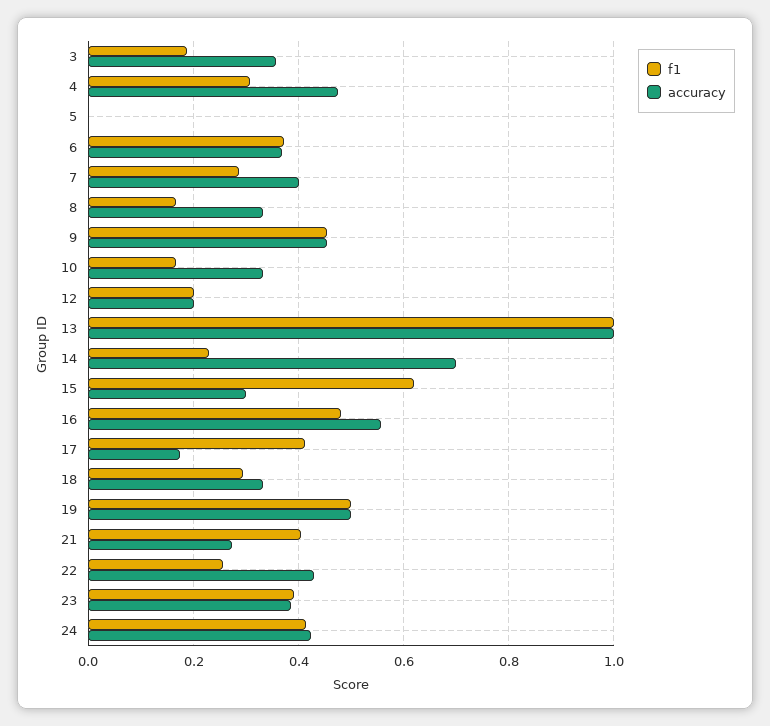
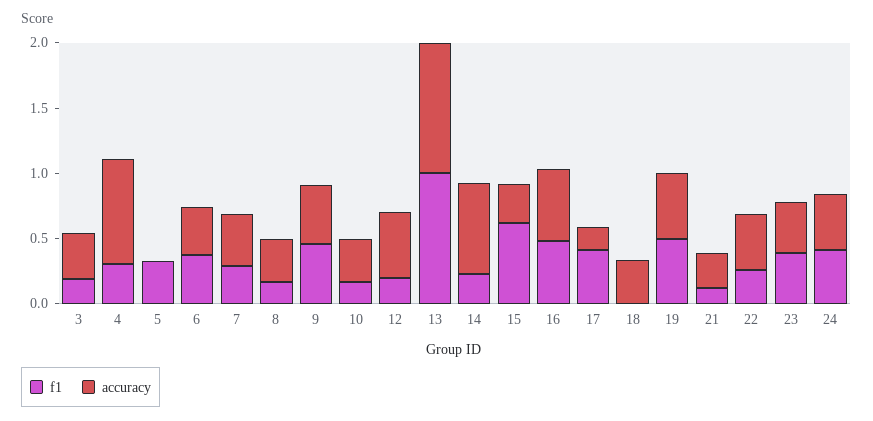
accuracy, 4: 0.48 -> 0.8
f1, 5: 0 -> 0.3
accuracy, 12: 0.2 -> 0.5
f1, 18: 0.3 -> 0
f1, 21: 0.4 -> 0.1

